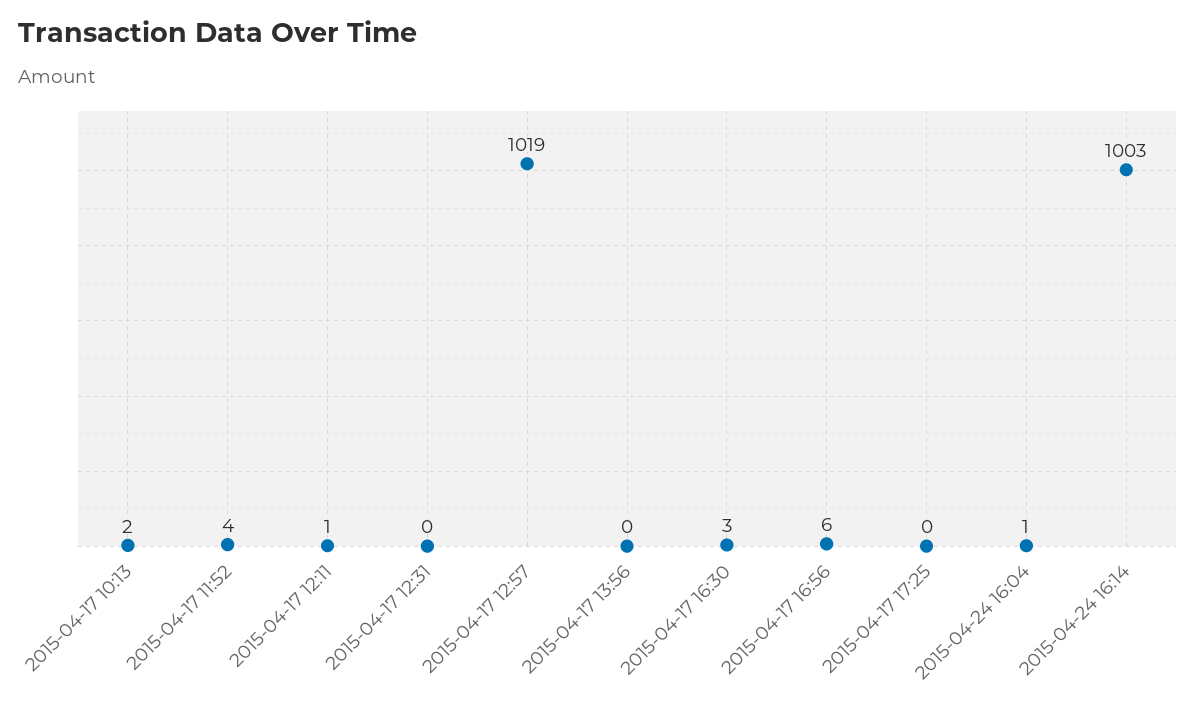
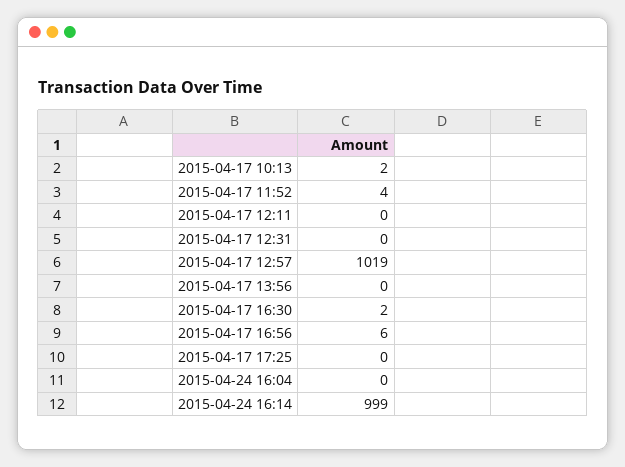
2015-04-17 12:11: 1 -> 0
2015-04-17 16:30: 3 -> 2
2015-04-24 16:04: 1 -> 0
2015-04-24 16:14: 1003 -> 999

